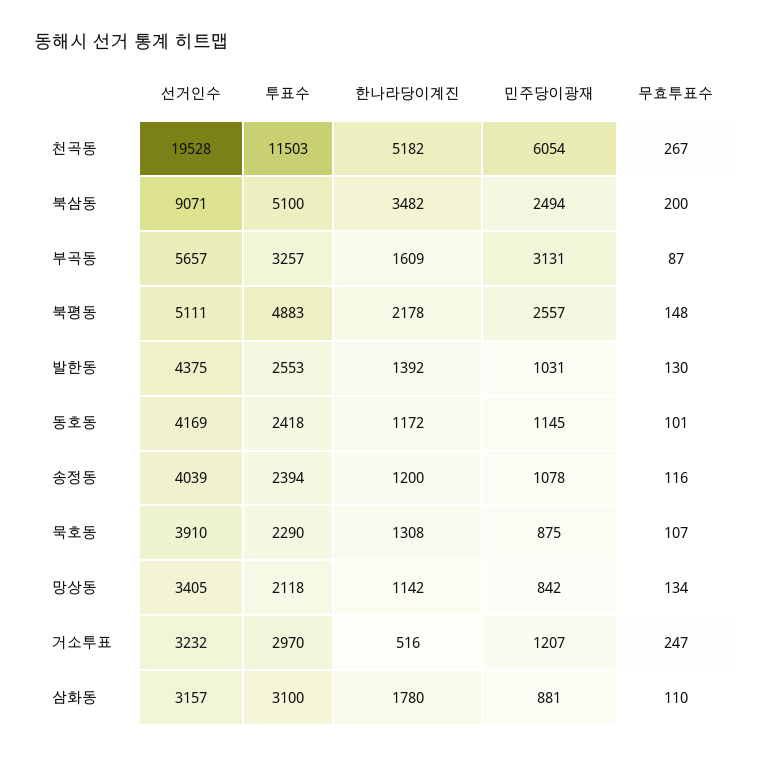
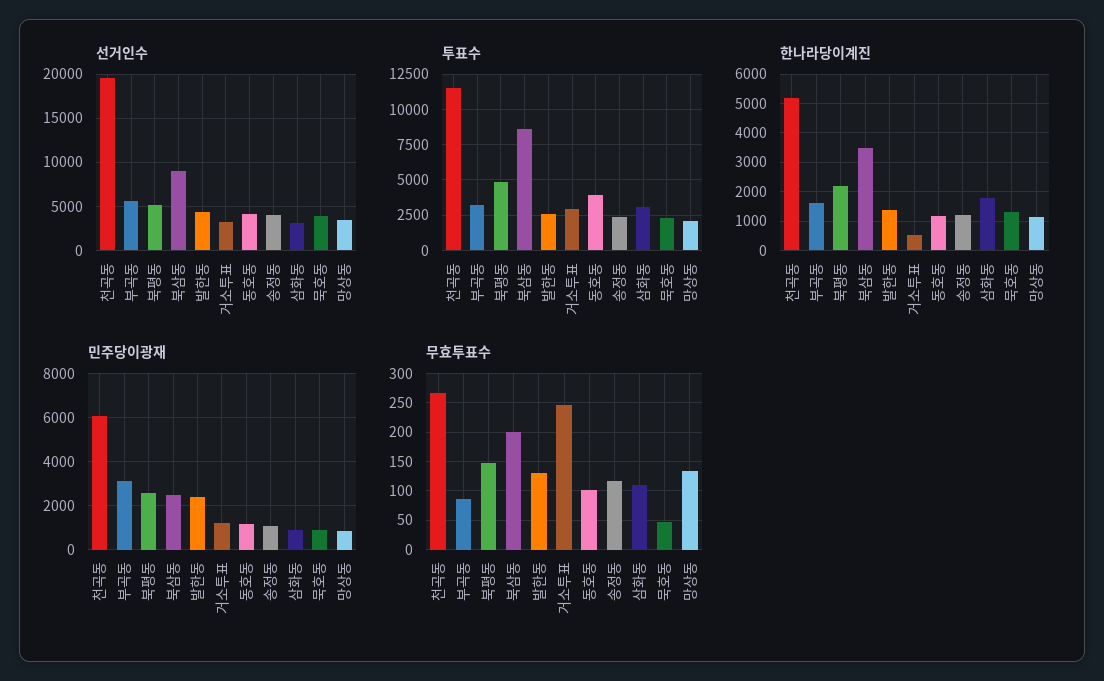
투표수, 북삼동: 5100 -> 8500
민주당이광재, 발한동: 1031 -> 2500
투표수, 동호동: 2418 -> 4000
무효투표수, 묵호동: 107 -> 50

